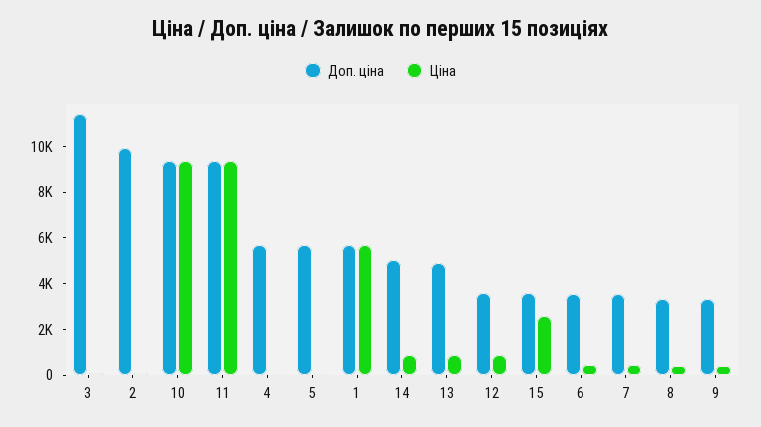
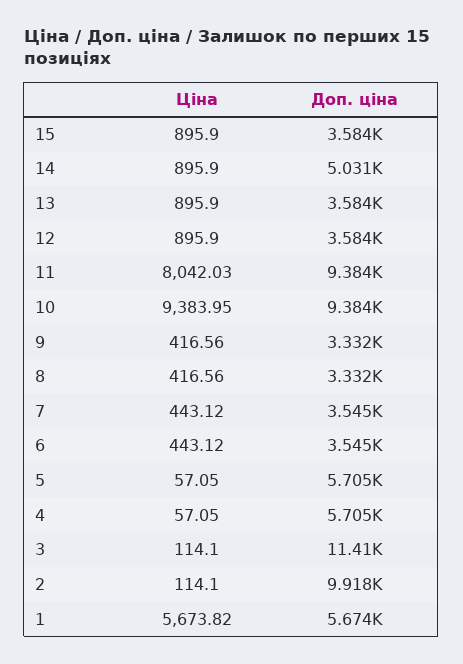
Ціна, 11: 9500 -> 8042.03
Доп. ціна, 13: 5000 -> 3584
Ціна, 15: 2500 -> 895.9

